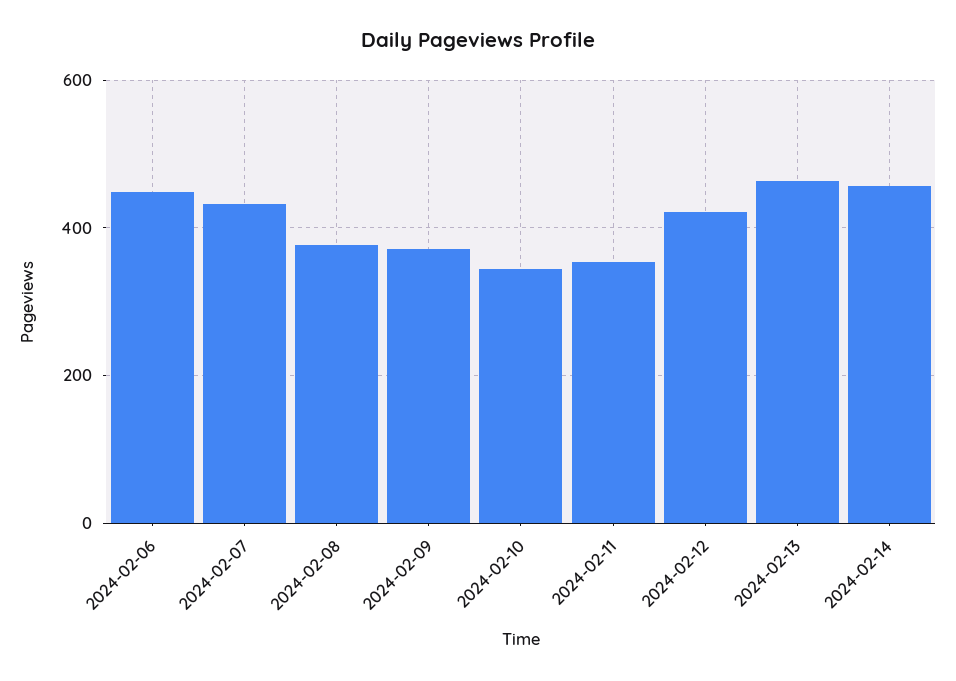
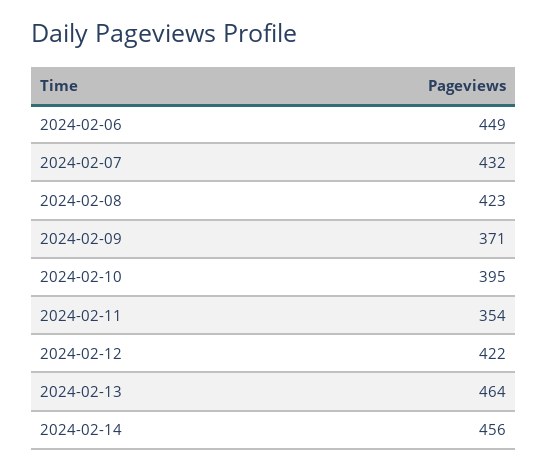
2024-02-08: 380 -> 423
2024-02-10: 340 -> 395

